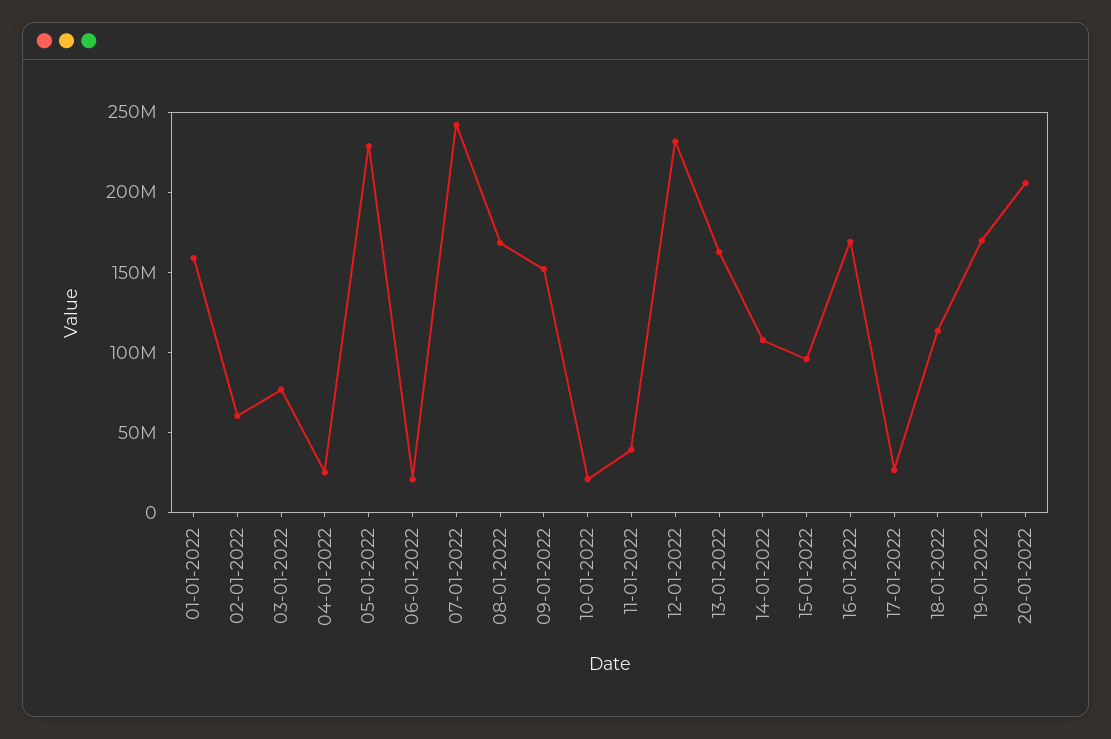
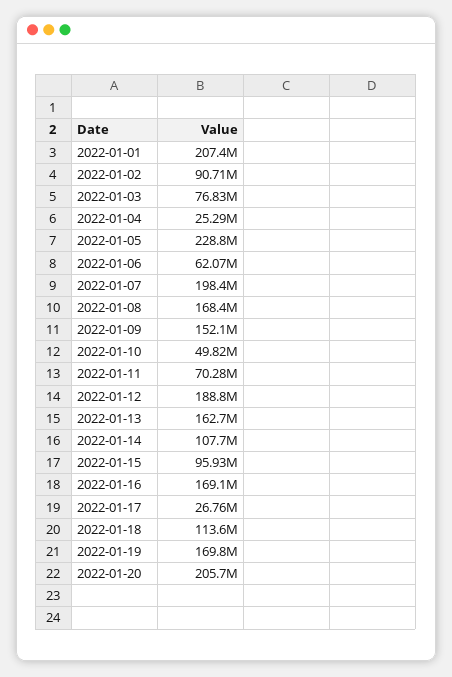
01-01-2022: 160000000 -> 207400000
02-01-2022: 60000000 -> 90710000
06-01-2022: 20000000 -> 62070000
07-01-2022: 240000000 -> 198400000
10-01-2022: 20000000 -> 49820000
11-01-2022: 40000000 -> 70280000
12-01-2022: 230000000 -> 188800000

